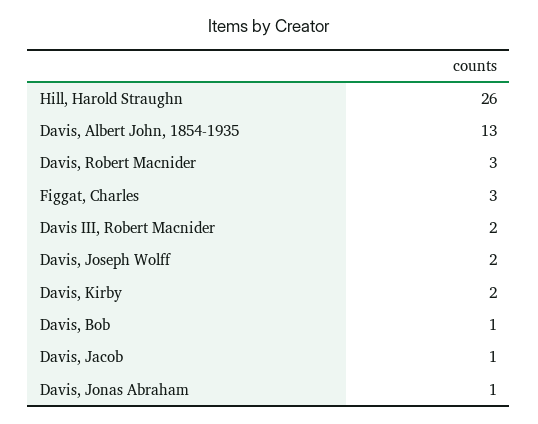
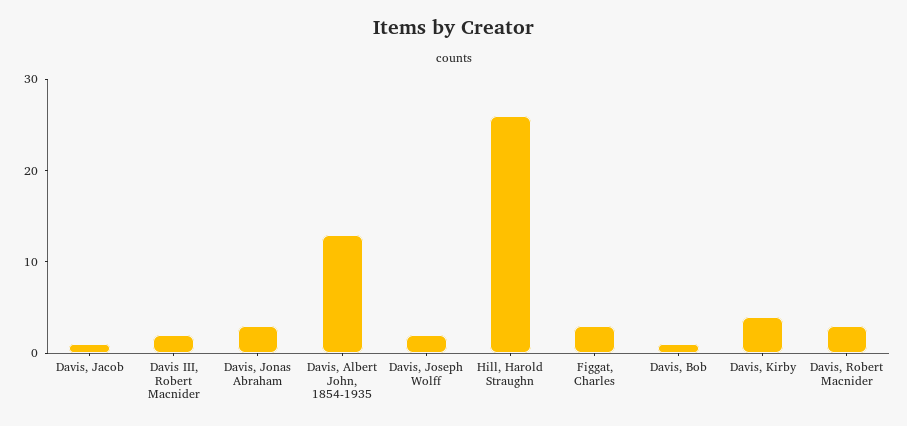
Davis, Kirby: 2 -> 4
Davis, Jonas Abraham: 1 -> 3

